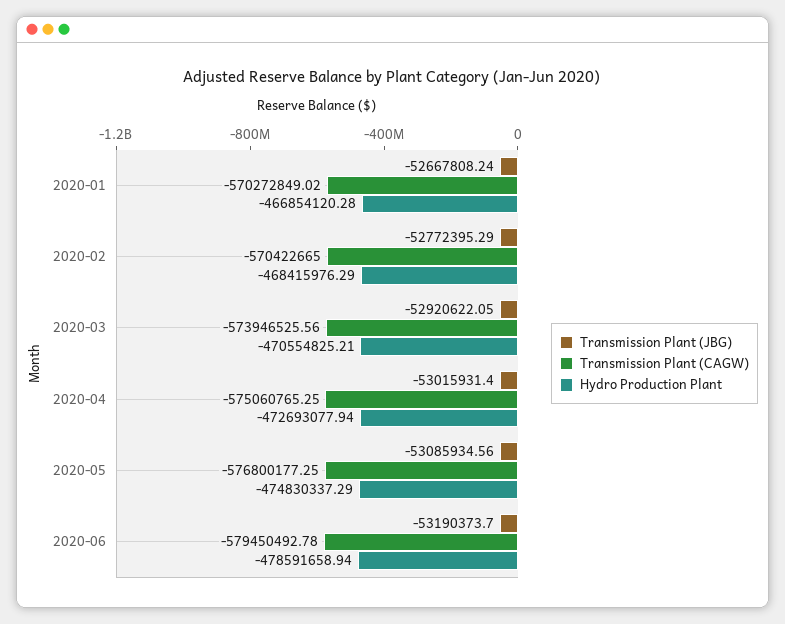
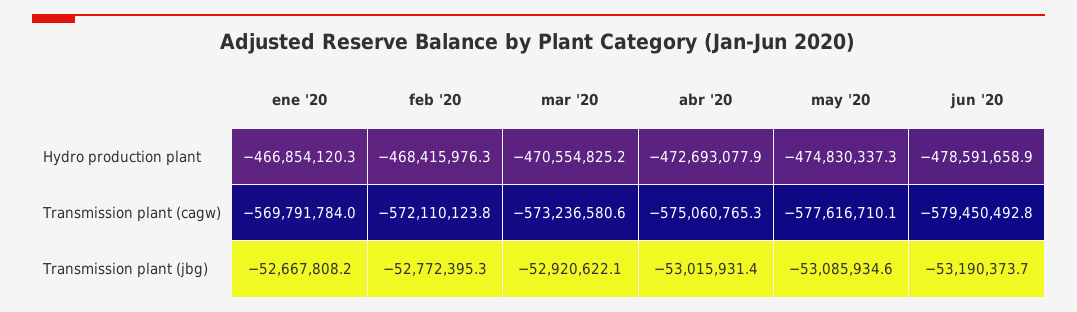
Transmission Plant (CAGW), 2020-01: -570272849.02 -> -569791784
Transmission Plant (CAGW), 2020-02: -570422665 -> -572110123.8
Transmission Plant (CAGW), 2020-03: -573946525.56 -> -573236580.6
Transmission Plant (CAGW), 2020-05: -576800177.25 -> -577616710.1

